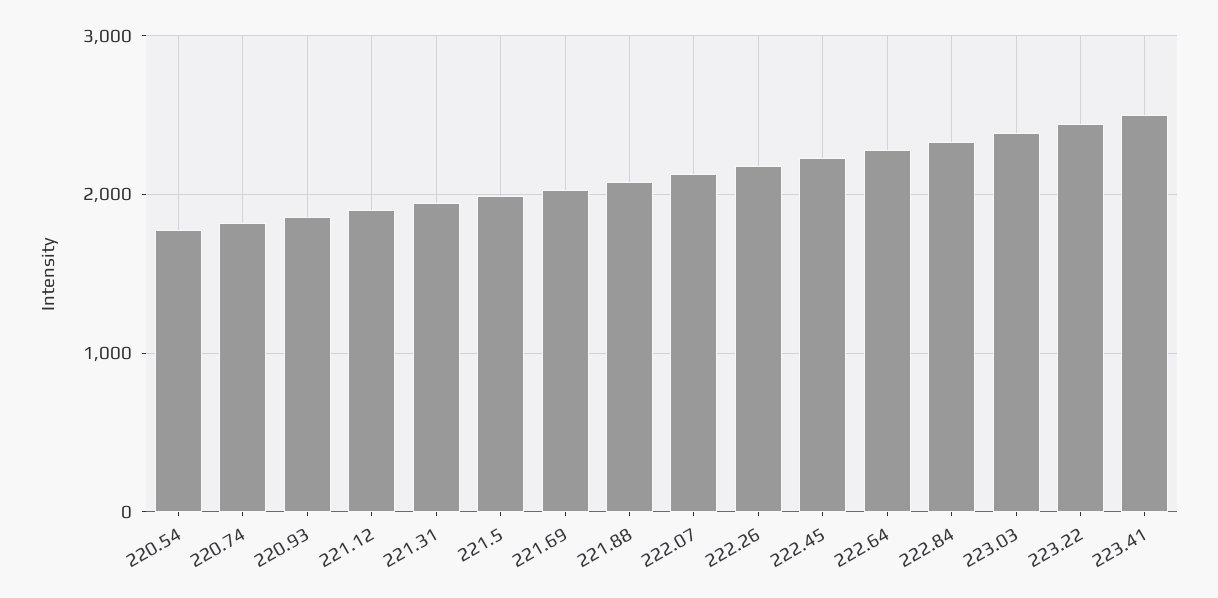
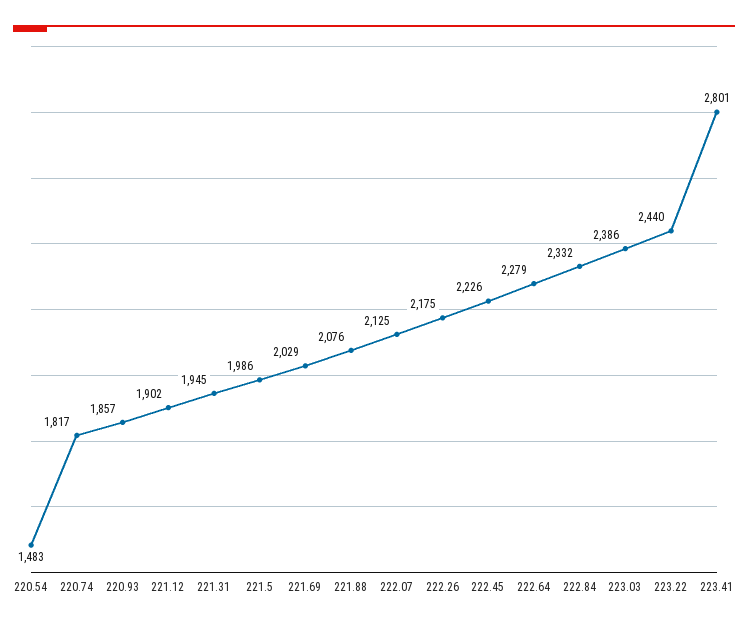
220.54: 1800 -> 1483
223.41: 2500 -> 2801

